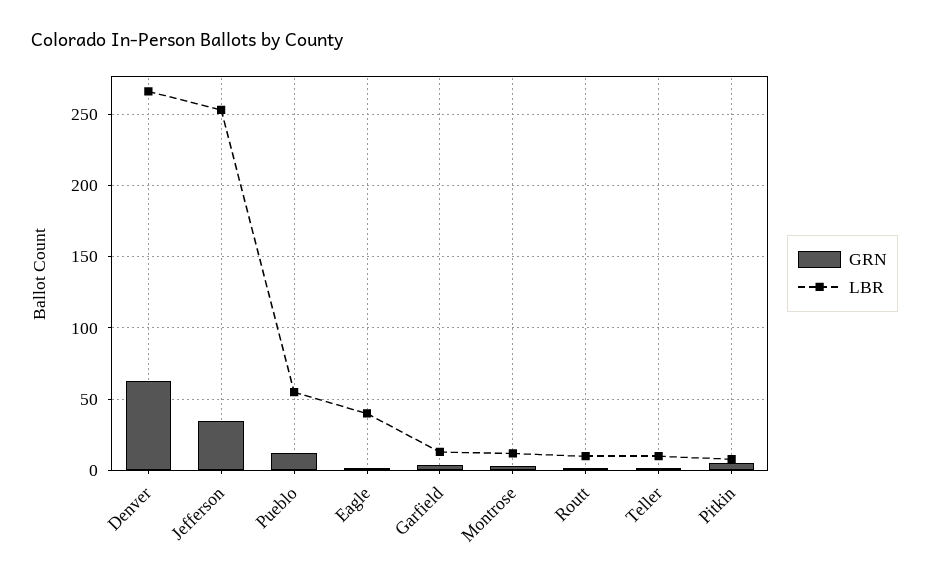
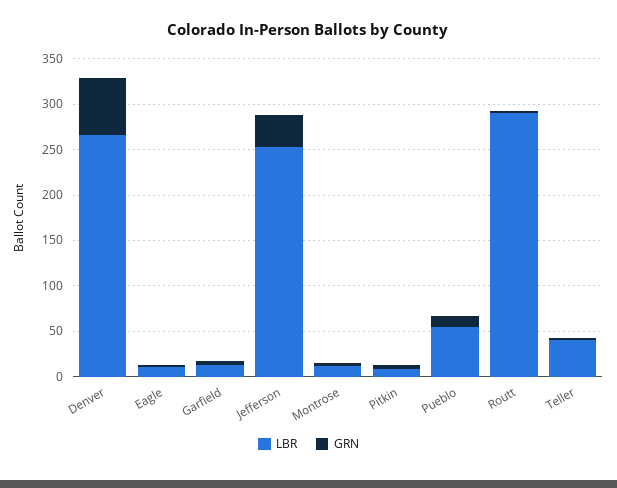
LBR, Eagle: 40 -> 10
LBR, Routt: 10 -> 290
LBR, Teller: 10 -> 40

